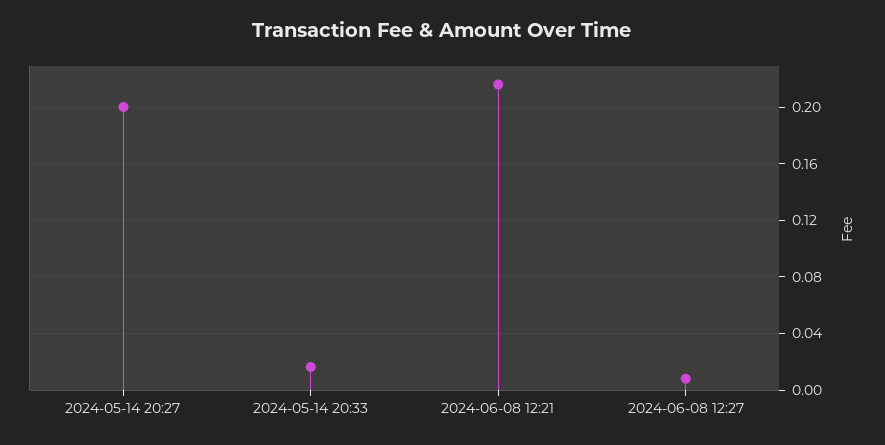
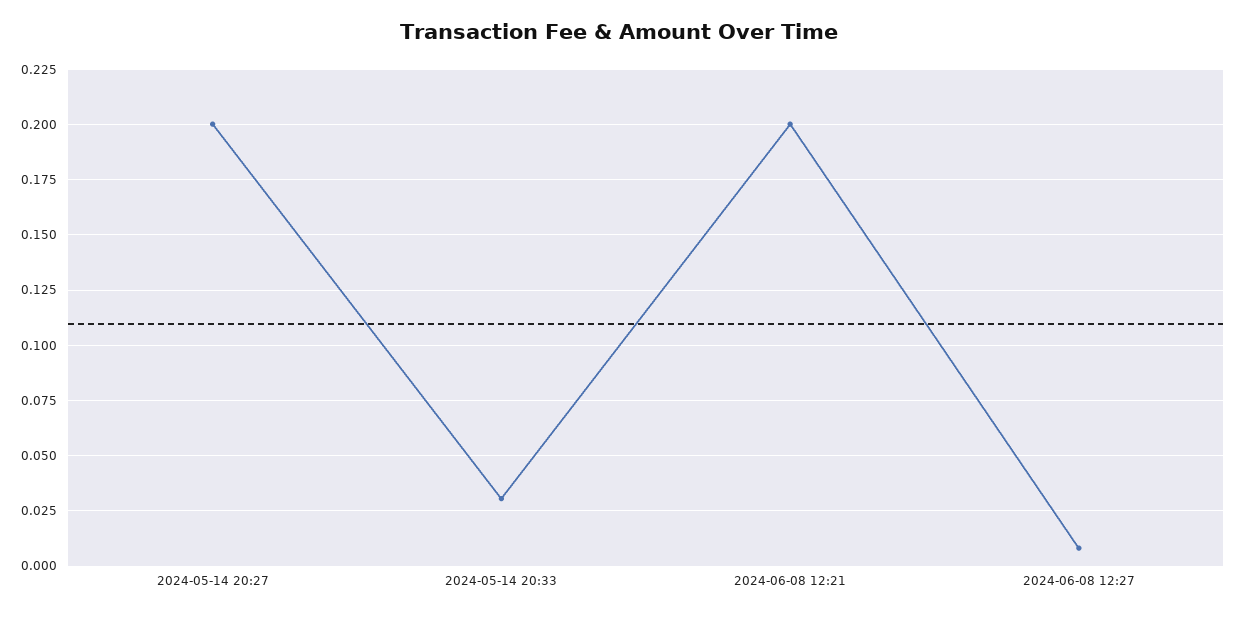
2024-05-14 20:33: 0.015 -> 0.03
2024-06-08 12:21: 0.215 -> 0.2

